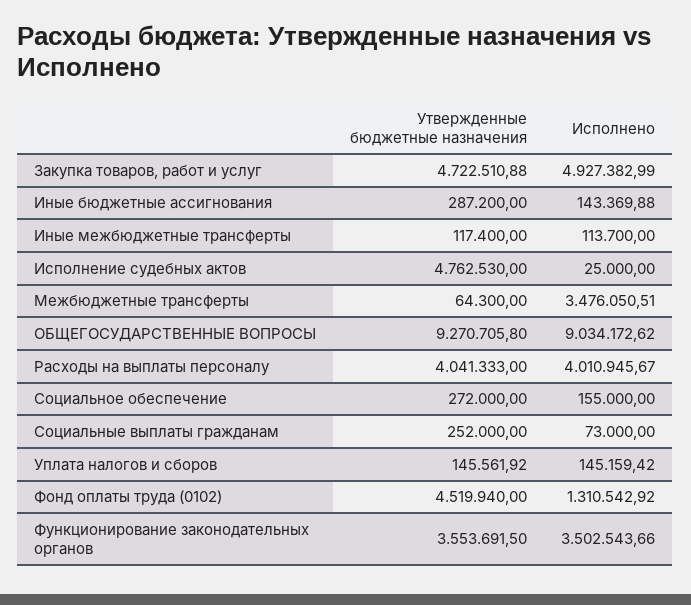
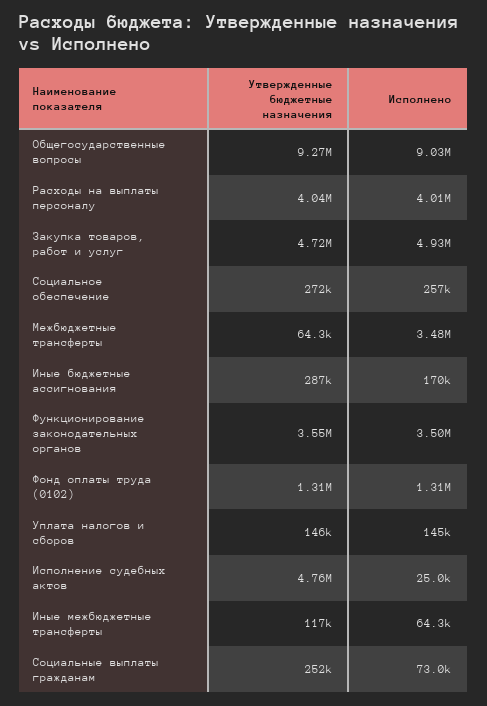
Исполнено, Иные бюджетные ассигнования: 143369.88 -> 170000
Исполнено, Иные межбюджетные трансферты: 113700 -> 64300
Исполнено, Социальное обеспечение: 155000 -> 257000
Утвержденные бюджетные назначения, Фонд оплаты труда (0102): 4519940 -> 1310000

